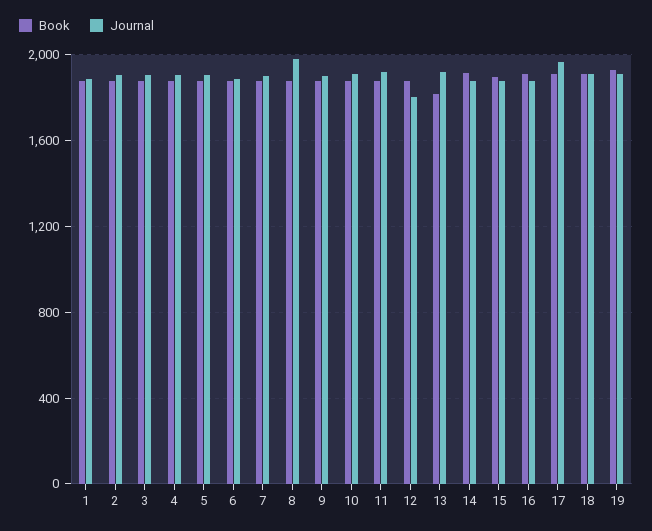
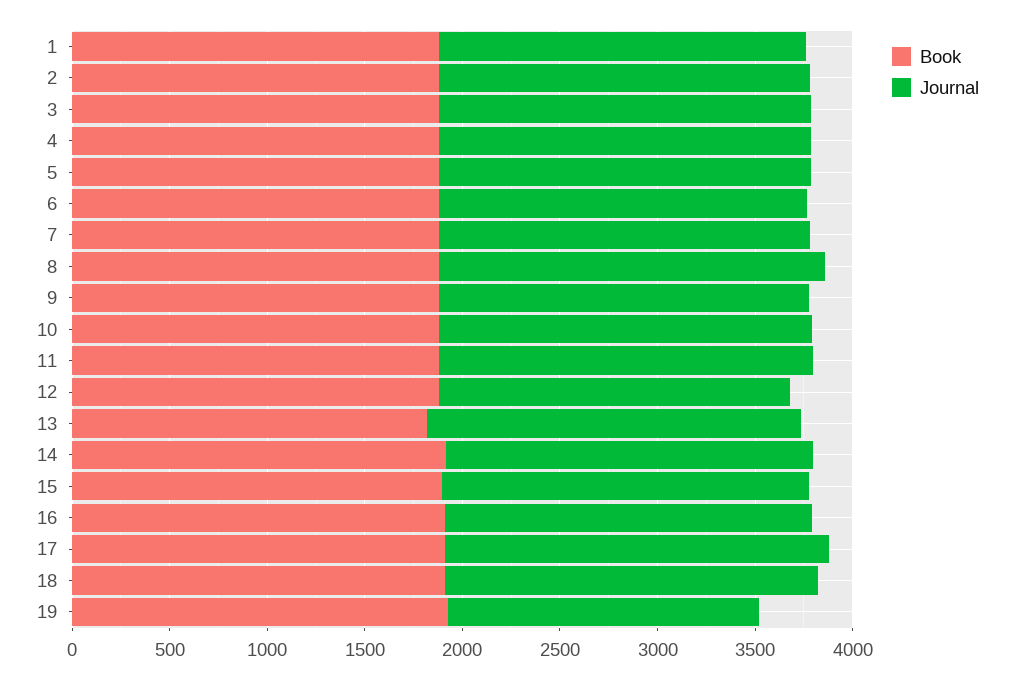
Journal, 19: 1900 -> 1600

